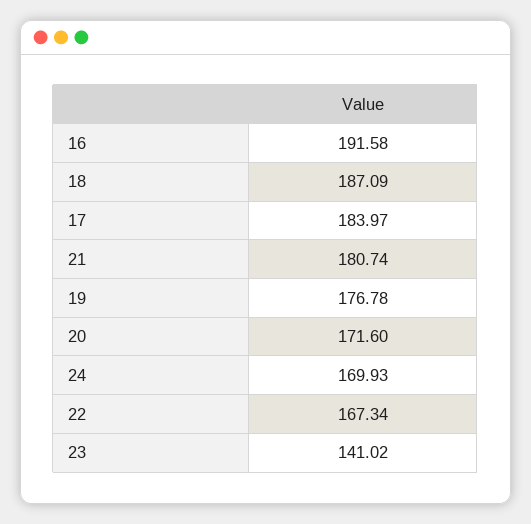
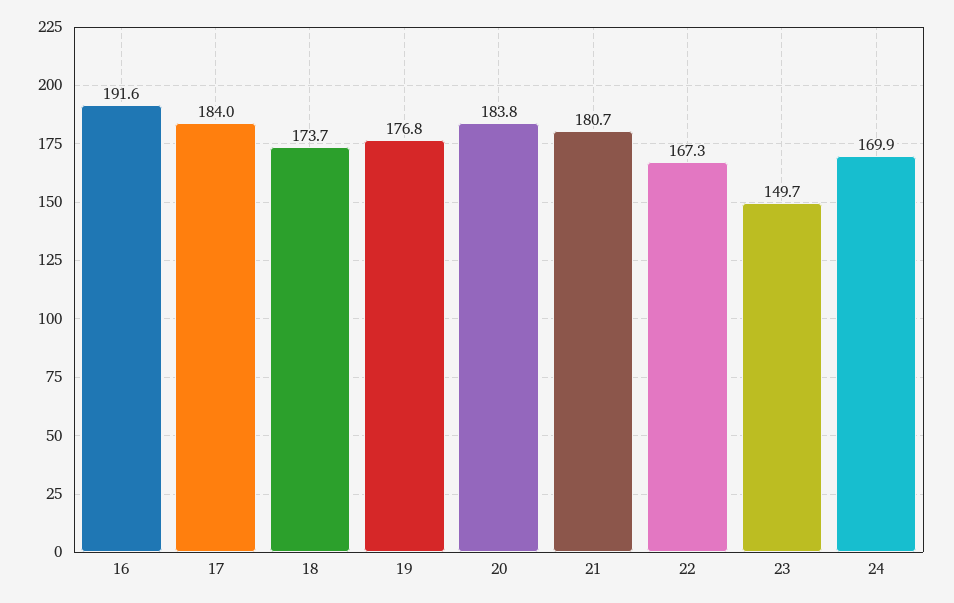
18: 187.09 -> 173.7
20: 171.6 -> 183.8
23: 141.02 -> 149.7

